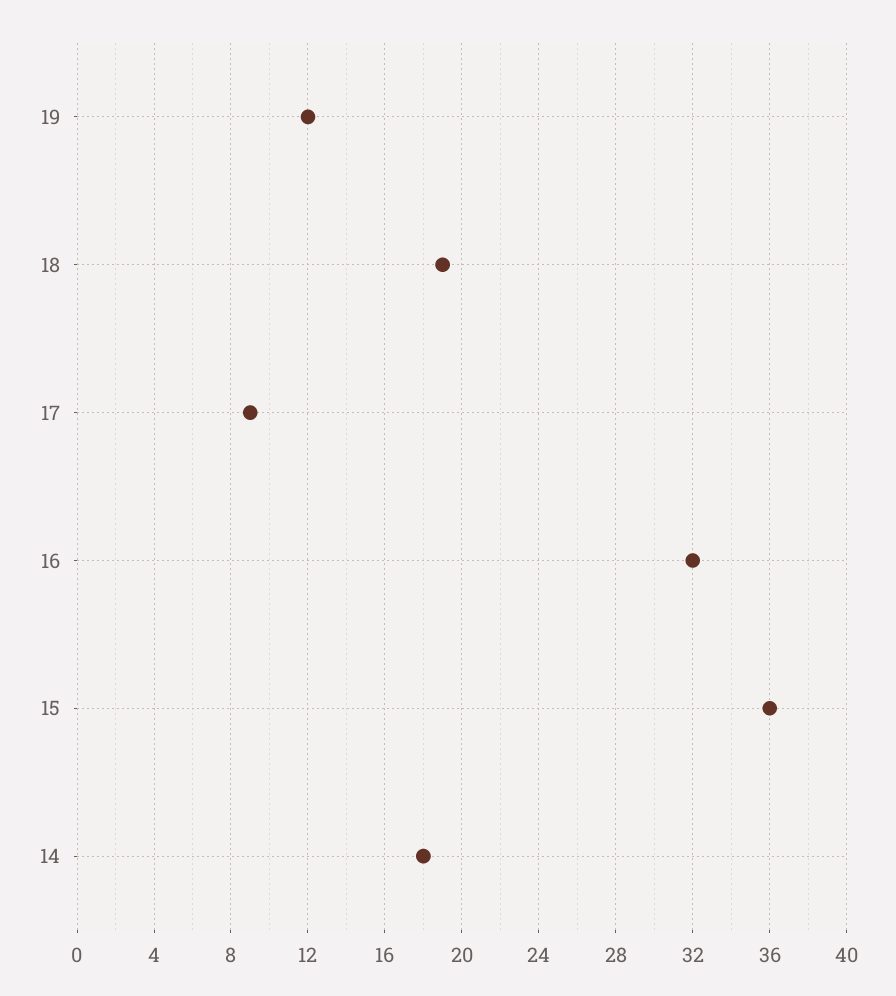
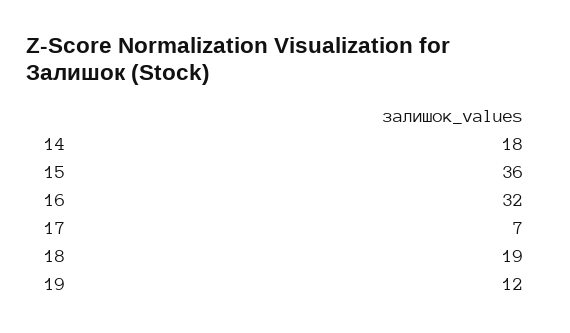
17: 9 -> 7

